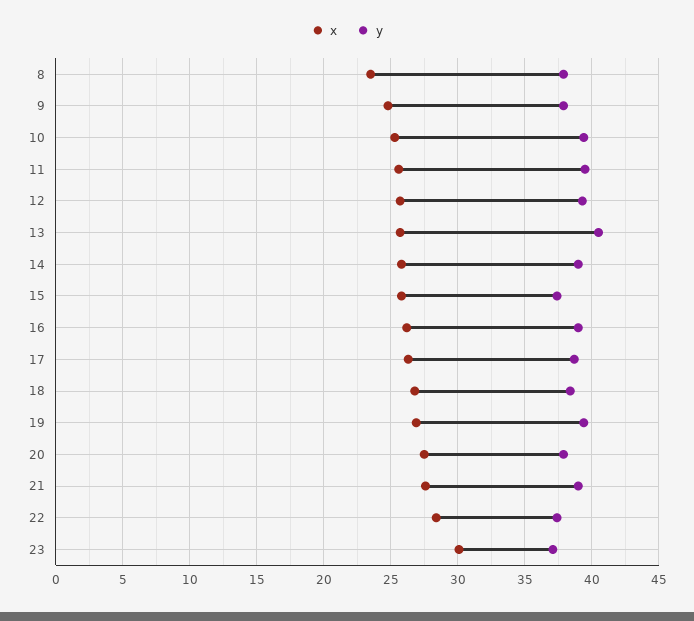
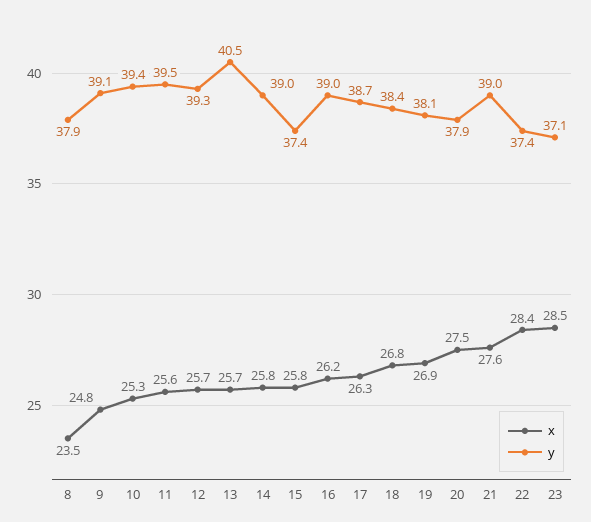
y, 9: 38 -> 39.1
y, 19: 39.5 -> 38.1
x, 23: 30 -> 28.5

